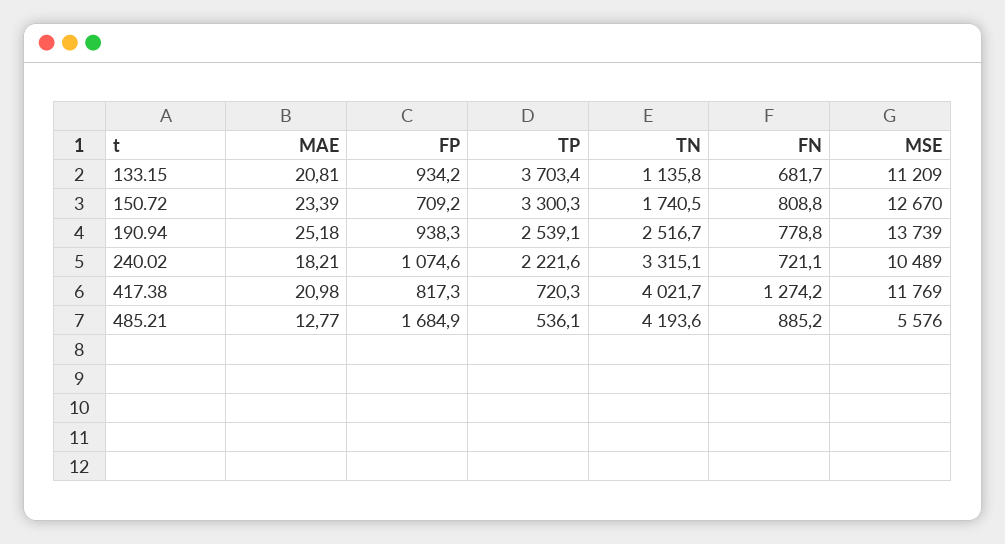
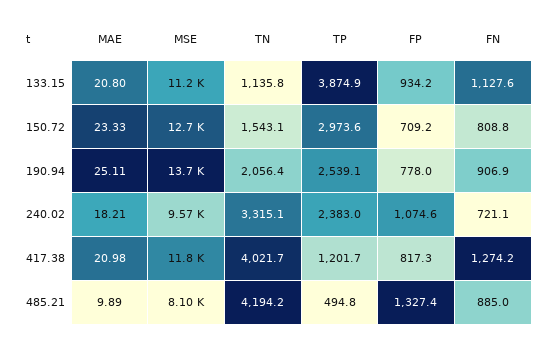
MAE, 133.15: 20.81 -> 20.8
TP, 133.15: 3703.4 -> 3874.9
FN, 133.15: 681.7 -> 1127.6
MAE, 150.72: 23.39 -> 23.33
TP, 150.72: 3300.3 -> 2973.6
TN, 150.72: 1740.5 -> 1543.1
MAE, 190.94: 25.18 -> 25.11
FP, 190.94: 938.3 -> 778
TN, 190.94: 2516.7 -> 2056.4
FN, 190.94: 778.8 -> 906.9
TP, 240.02: 2221.6 -> 2383
MSE, 240.02: 10489 -> 9570
TP, 417.38: 720.3 -> 1201.7
MAE, 485.21: 12.77 -> 9.89
FP, 485.21: 1684.9 -> 1327.4
TP, 485.21: 536.1 -> 494.8
TN, 485.21: 4193.6 -> 4194.2
FN, 485.21: 885.2 -> 885
MSE, 485.21: 5576 -> 8100

